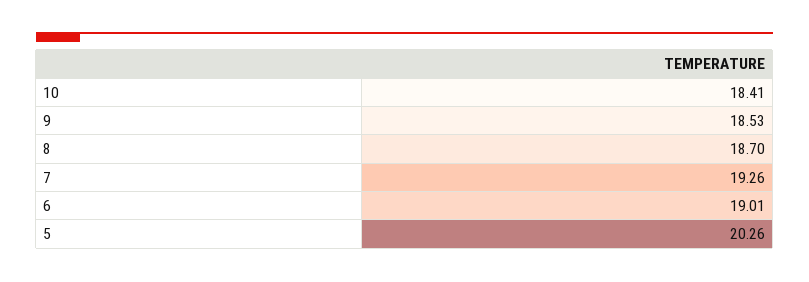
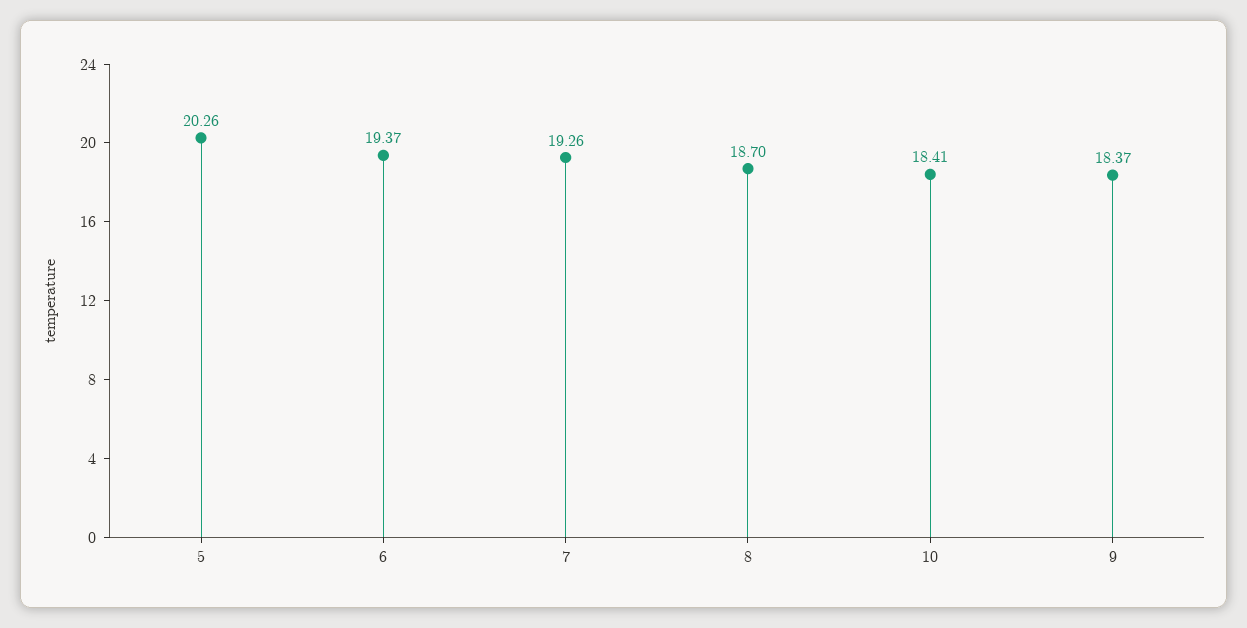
9: 18.53 -> 18.37
6: 19.01 -> 19.37

